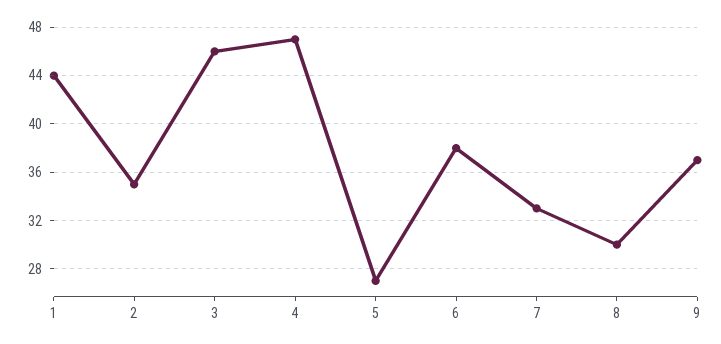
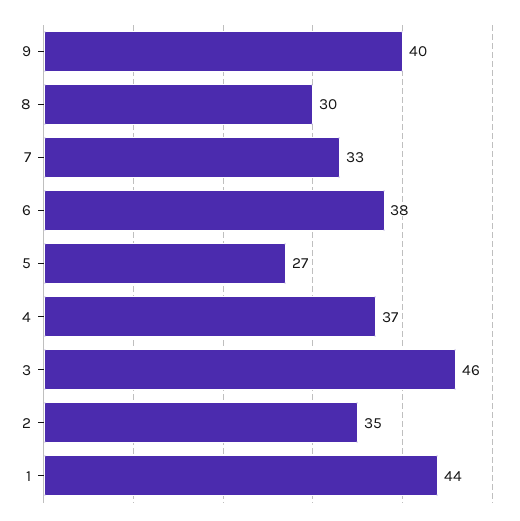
4: 47 -> 37
9: 37 -> 40

